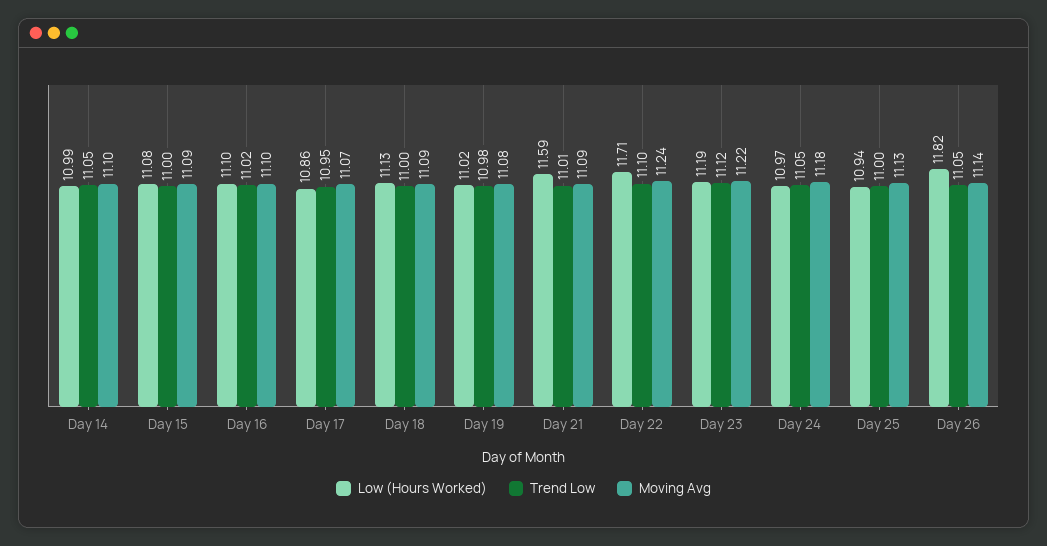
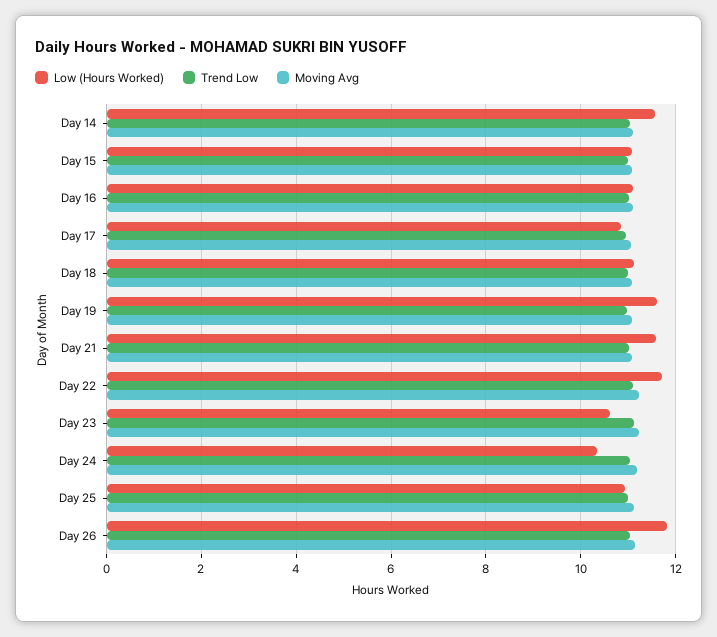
Low (Hours Worked), Day 14: 10.99 -> 11.6
Low (Hours Worked), Day 19: 11.02 -> 11.6
Low (Hours Worked), Day 23: 11.19 -> 10.6
Low (Hours Worked), Day 24: 10.97 -> 10.4

